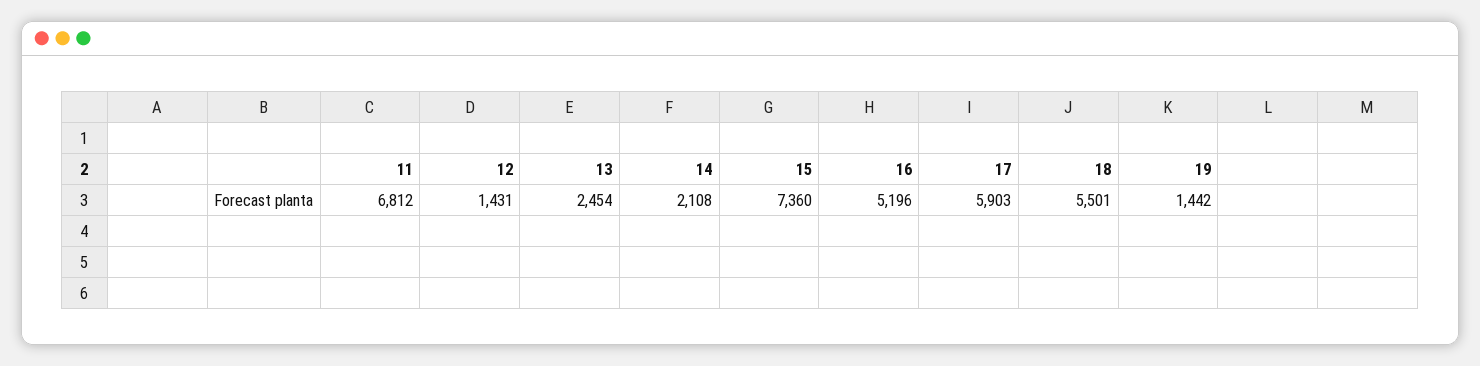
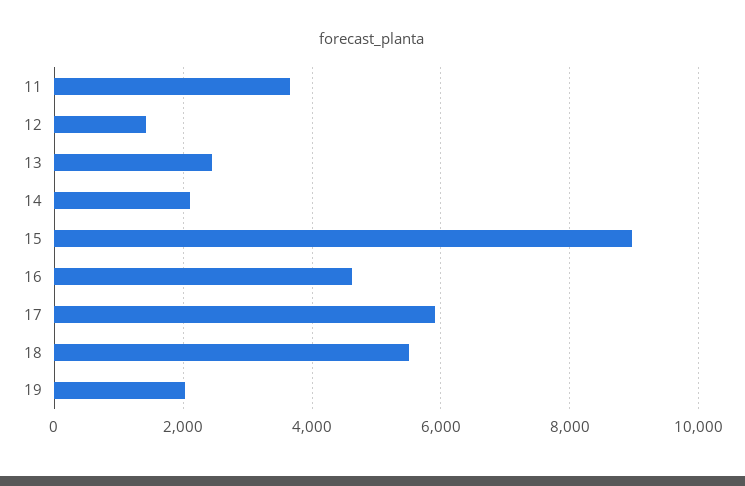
11: 6812 -> 3600
15: 7360 -> 9000
16: 5196 -> 4600
19: 1442 -> 2000

